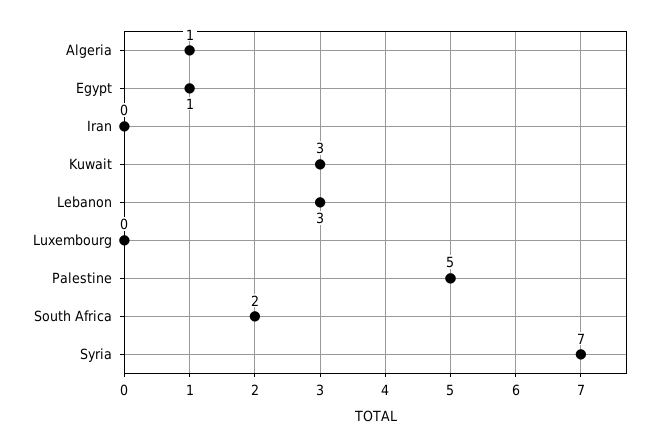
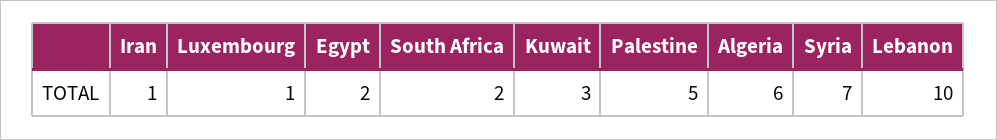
Algeria: 1 -> 6
Egypt: 1 -> 2
Iran: 0 -> 1
Lebanon: 3 -> 10
Luxembourg: 0 -> 1

